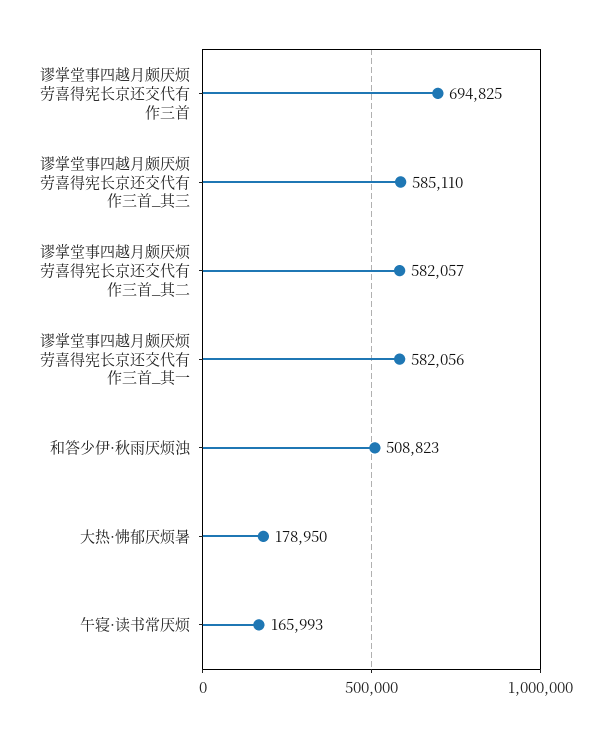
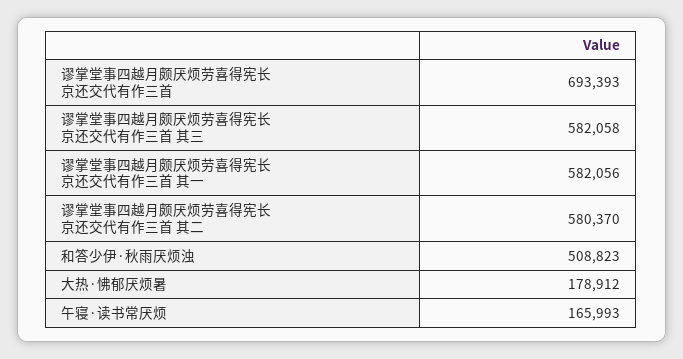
谬掌堂事四越月颇厌烦劳喜得宪长京还交代有作三首: 694825 -> 693393
谬掌堂事四越月颇厌烦劳喜得宪长京还交代有作三首_其三: 585110 -> 582058
谬掌堂事四越月颇厌烦劳喜得宪长京还交代有作三首_其二: 582057 -> 580370
大热·怫郁厌烦暑: 178950 -> 178912

